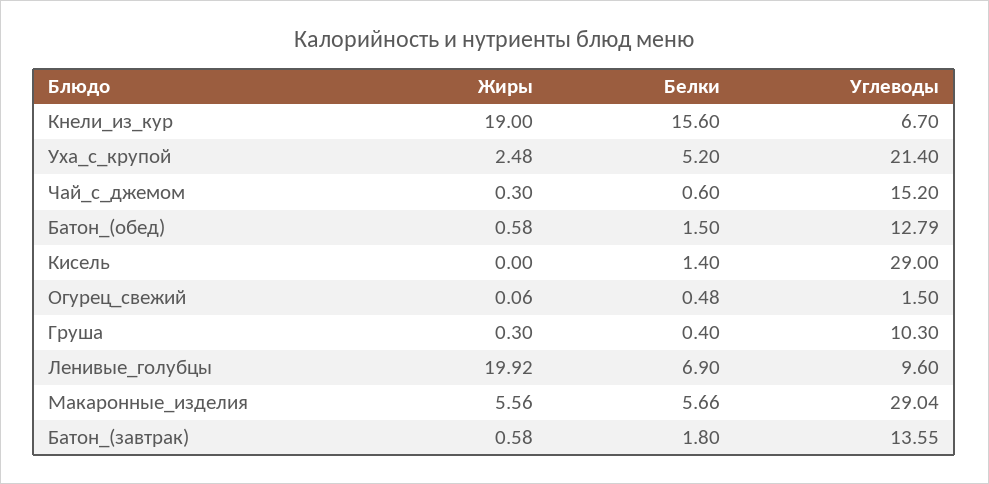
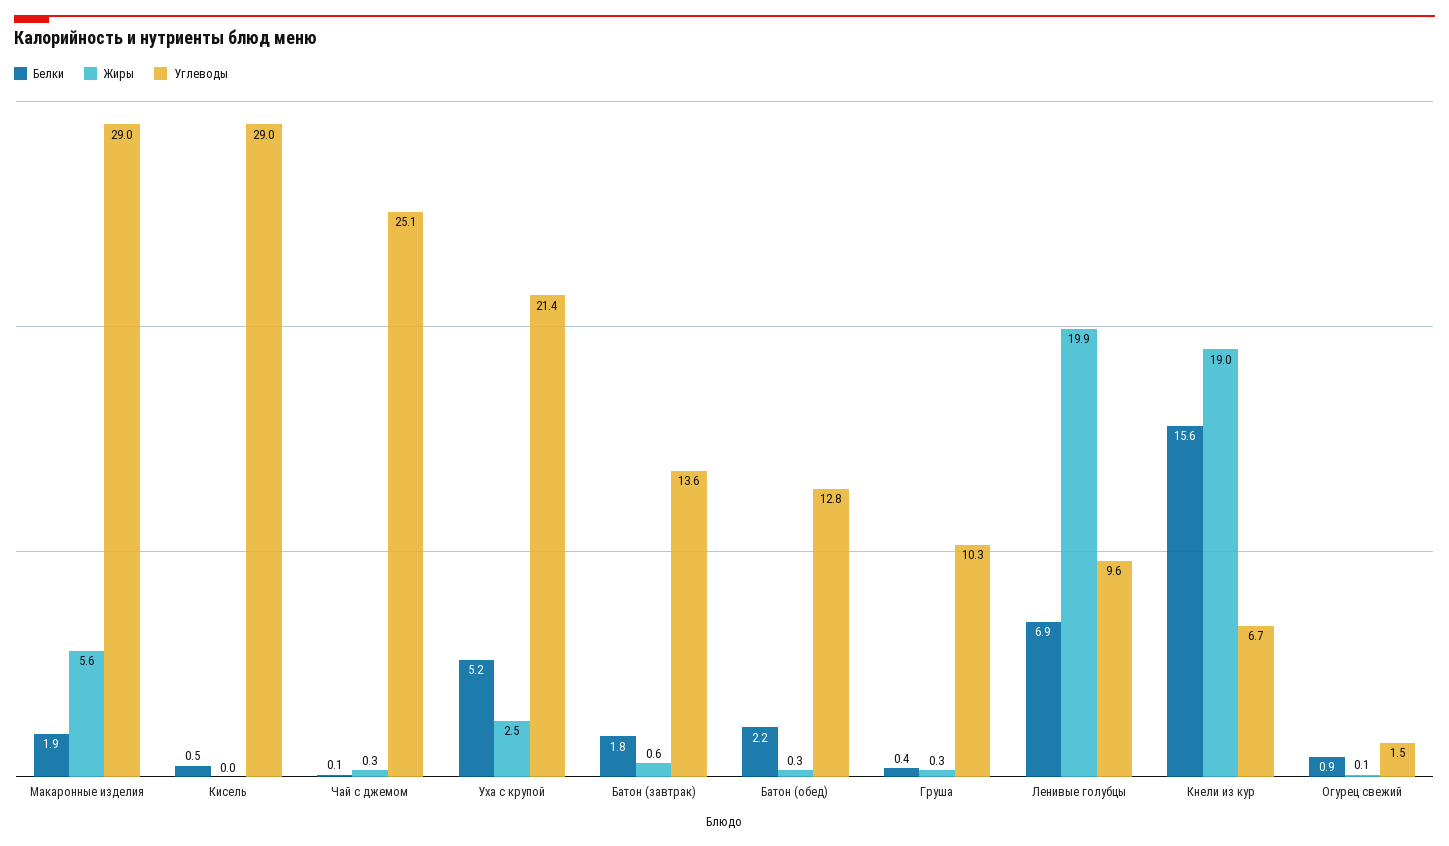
Белки, Чай_с_джемом: 0.6 -> 0.1
Углеводы, Чай_с_джемом: 15.2 -> 25.1
Жиры, Батон_(обед): 0.58 -> 0.3
Белки, Батон_(обед): 1.5 -> 2.2
Белки, Кисель: 1.4 -> 0.5
Белки, Огурец_свежий: 0.48 -> 0.9
Белки, Макаронные_изделия: 5.66 -> 1.9

